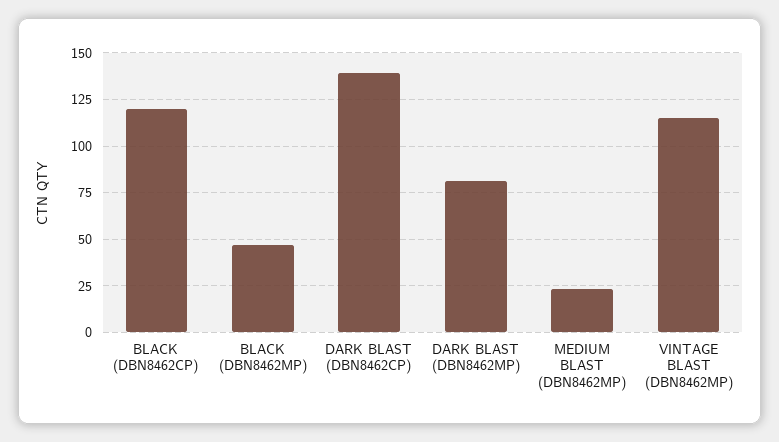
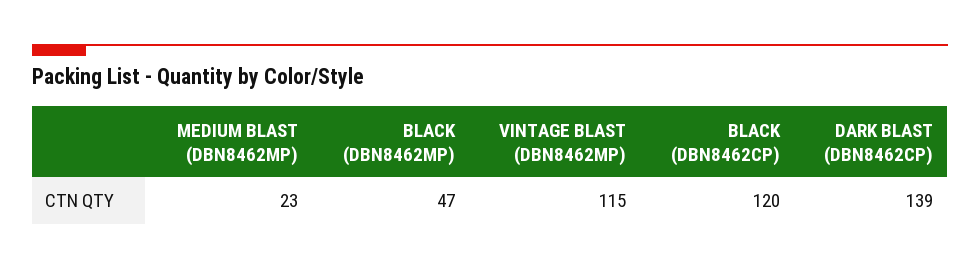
DARK BLAST (DBN8462MP): 80 -> none

